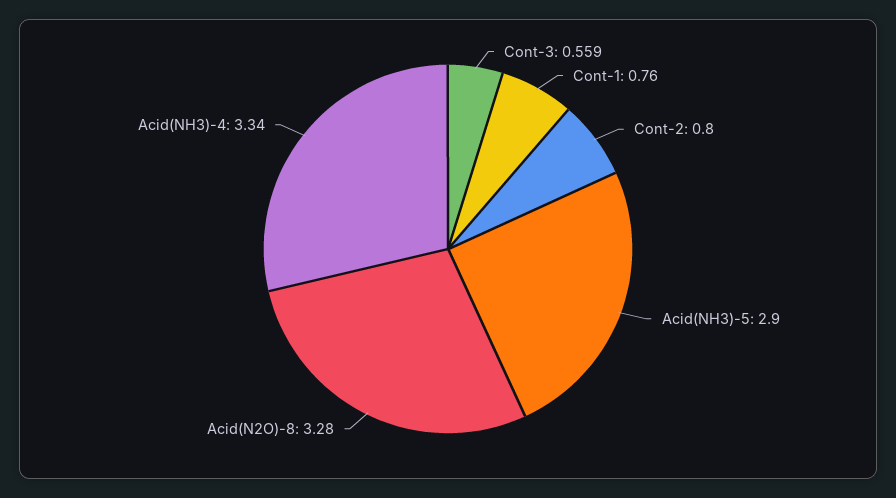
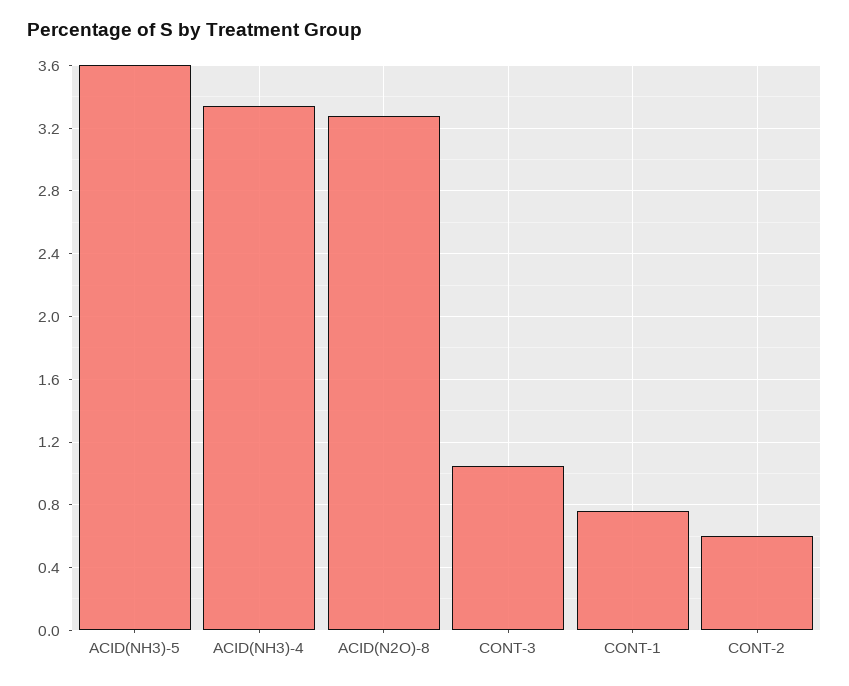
Cont-3: 0.559 -> 1.05
Cont-2: 0.8 -> 0.6
Acid(NH3)-5: 2.9 -> 3.6

